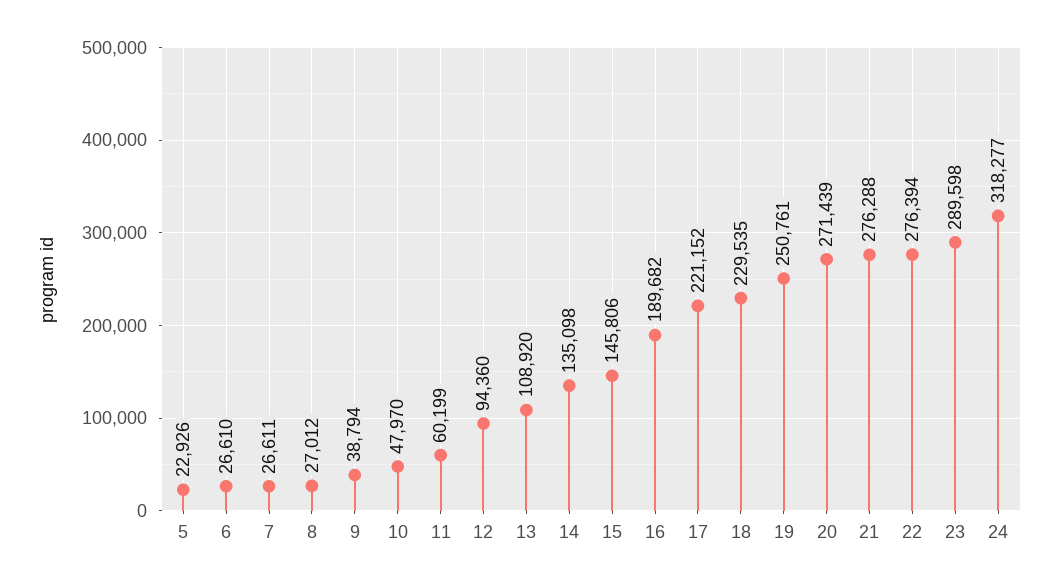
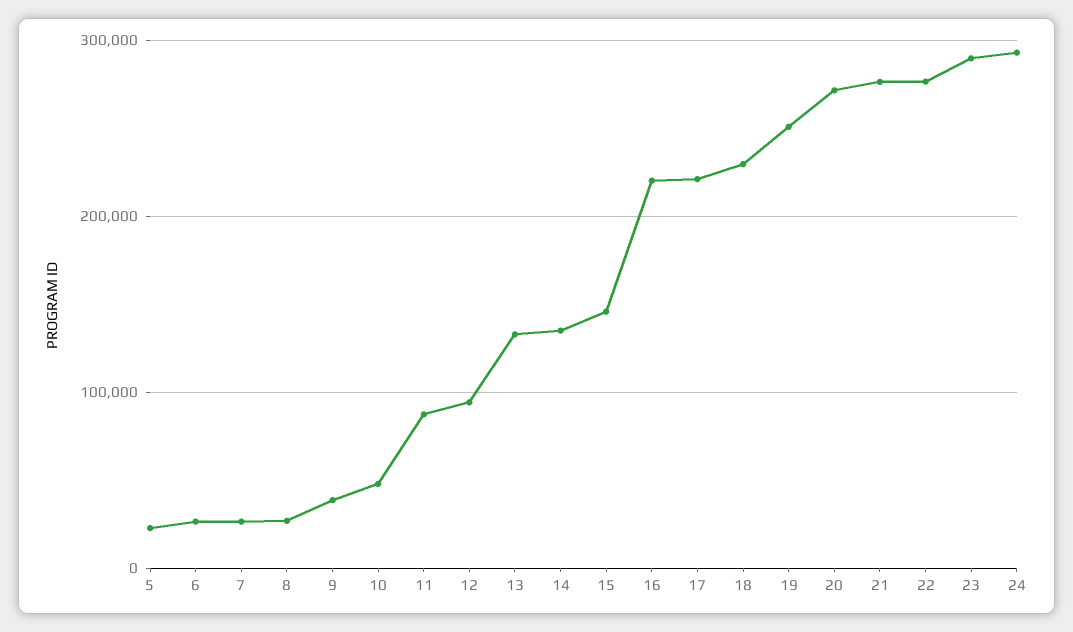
11: 60199 -> 90000
13: 108920 -> 130000
16: 189682 -> 220000
24: 318277 -> 290000

